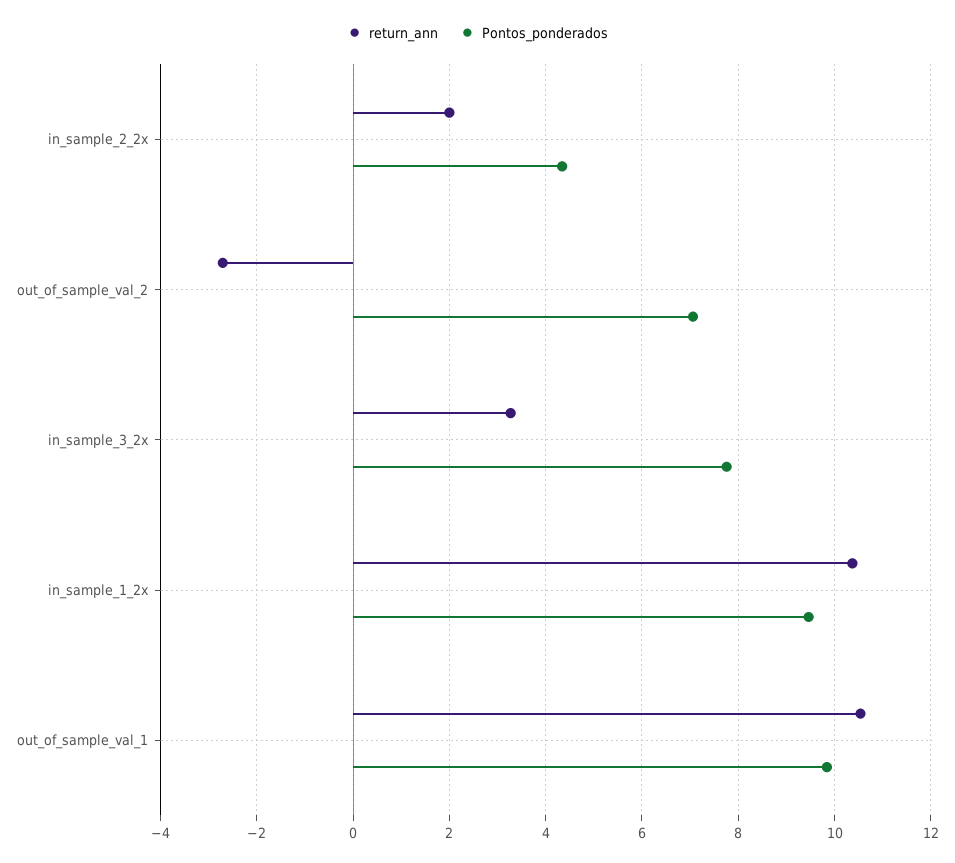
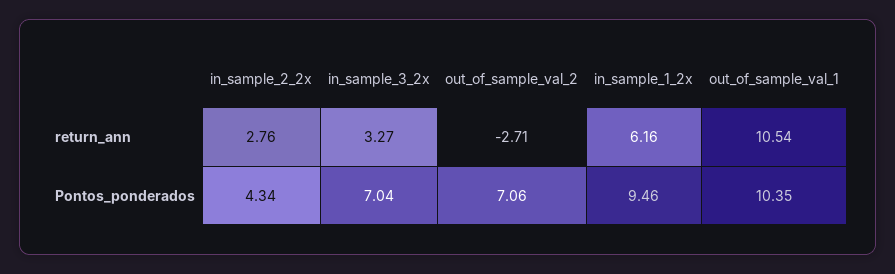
return_ann, in_sample_2_2x: 2 -> 2.76
Pontos_ponderados, in_sample_3_2x: 7.8 -> 7.04
return_ann, in_sample_1_2x: 10.4 -> 6.16
Pontos_ponderados, out_of_sample_val_1: 9.8 -> 10.35

